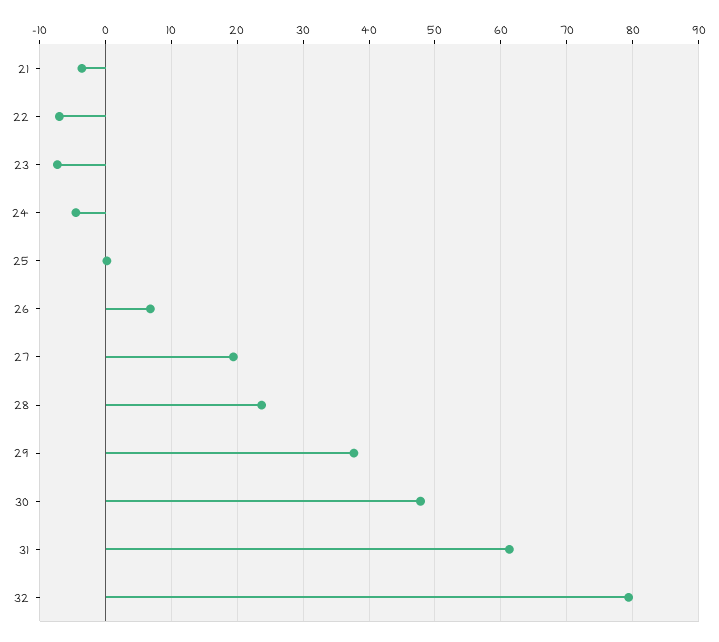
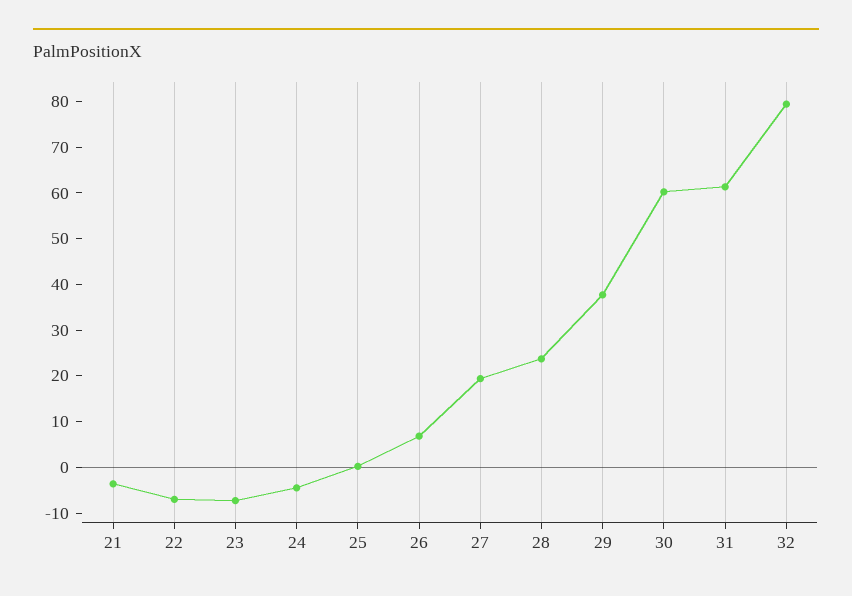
30: 48 -> 60

